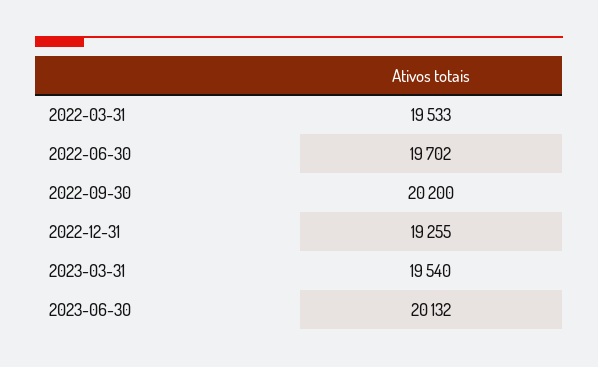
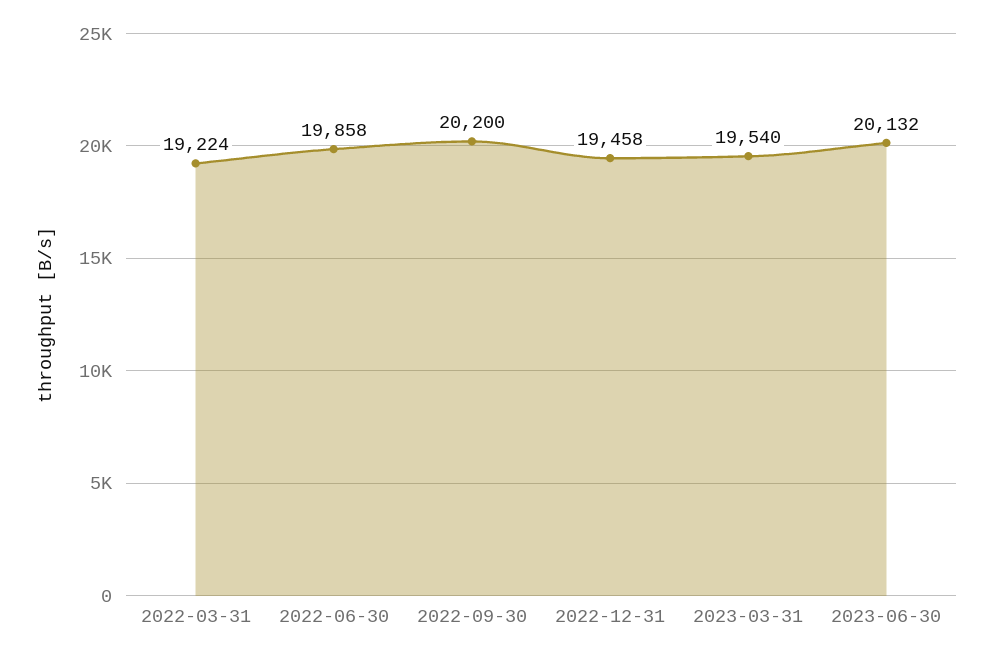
2022-03-31: 19533 -> 19224
2022-06-30: 19702 -> 19858
2022-12-31: 19255 -> 19458

